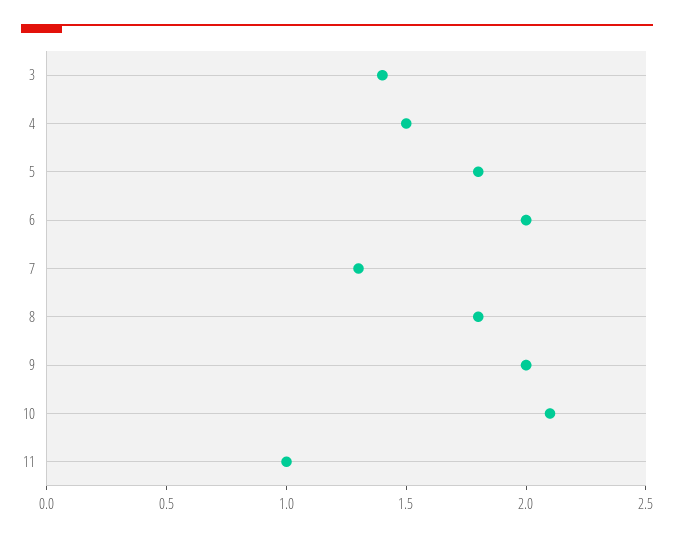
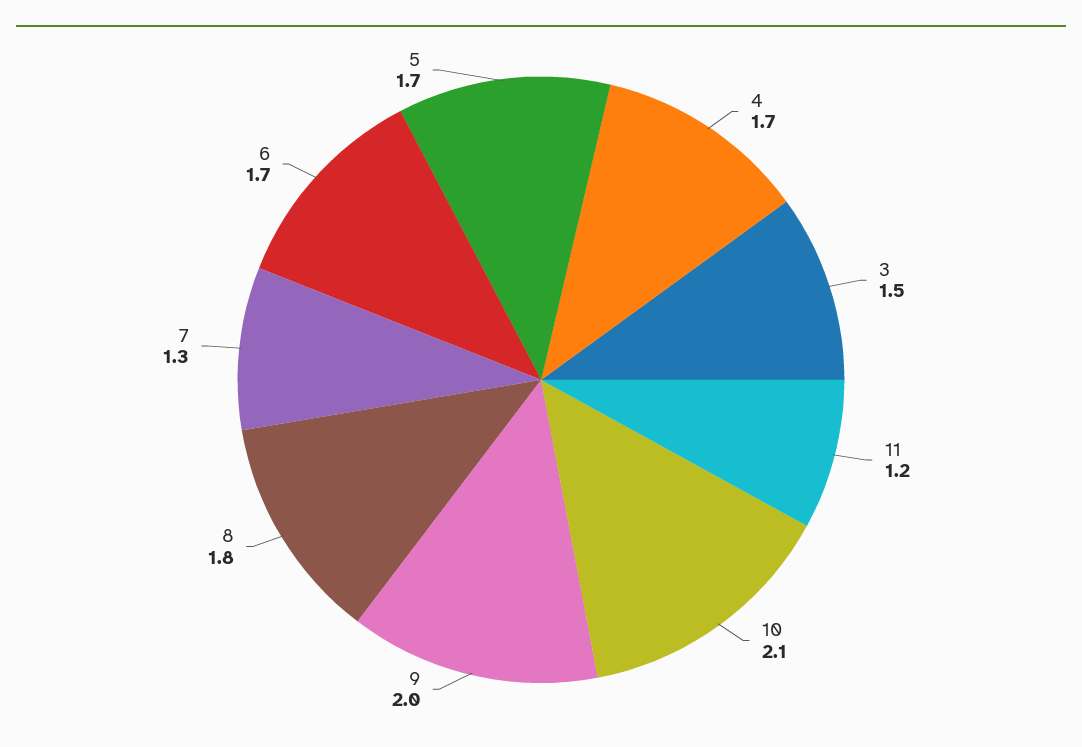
3: 1.4 -> 1.5
4: 1.5 -> 1.7
5: 1.8 -> 1.7
6: 2 -> 1.7
11: 1 -> 1.2

